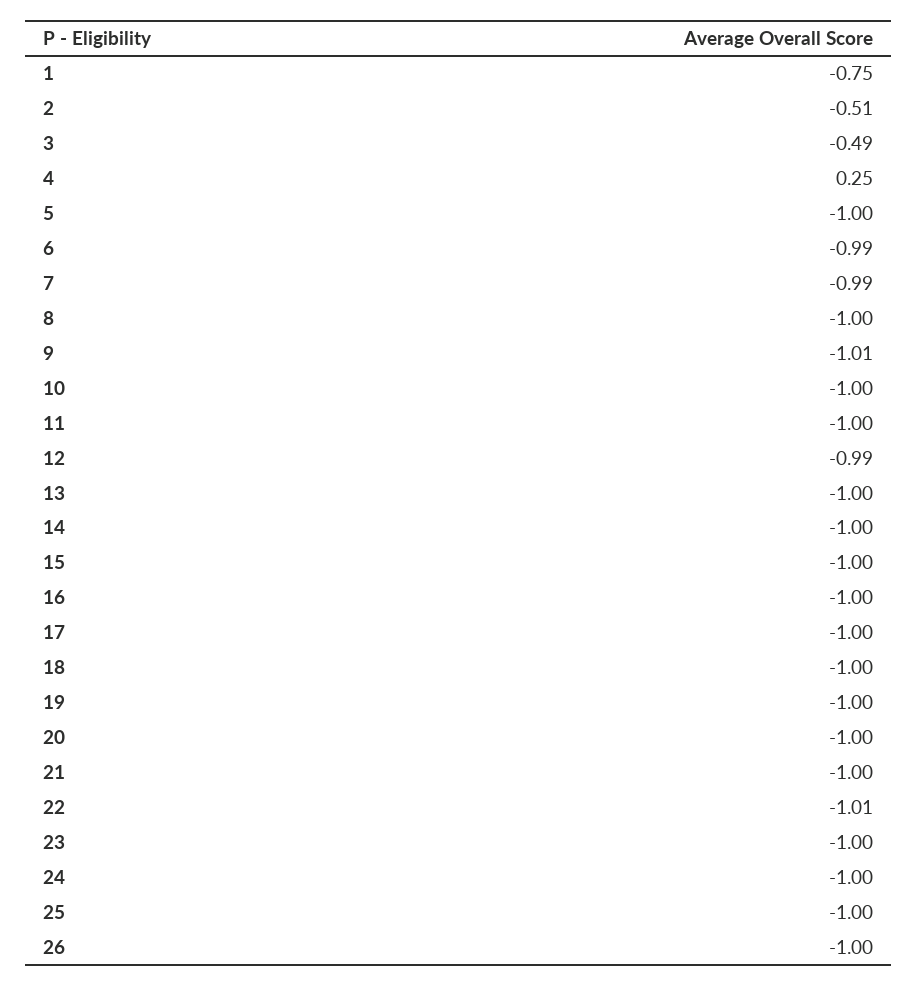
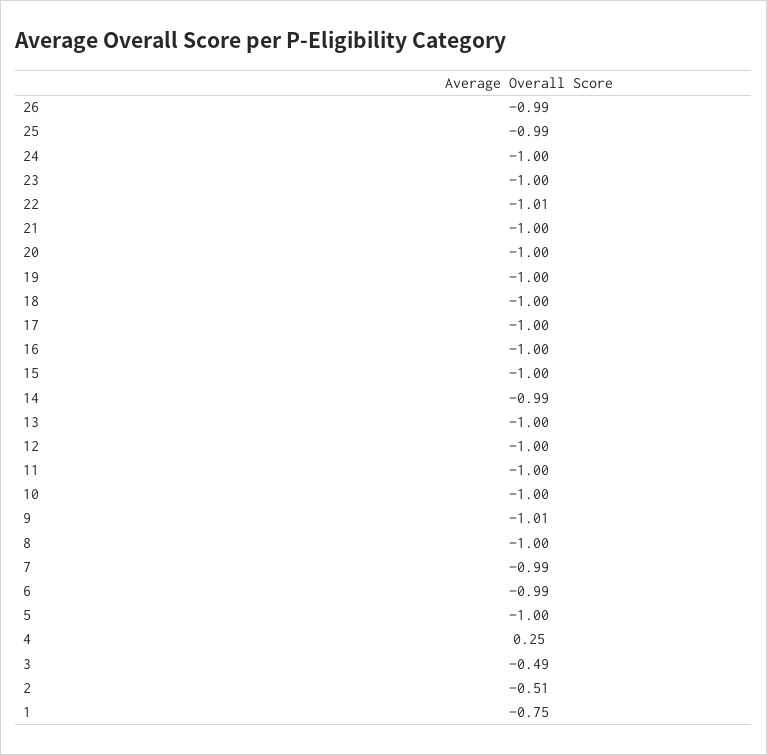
12: -0.99 -> -1
14: -1 -> -0.99
25: -1 -> -0.99
26: -1 -> -0.99

